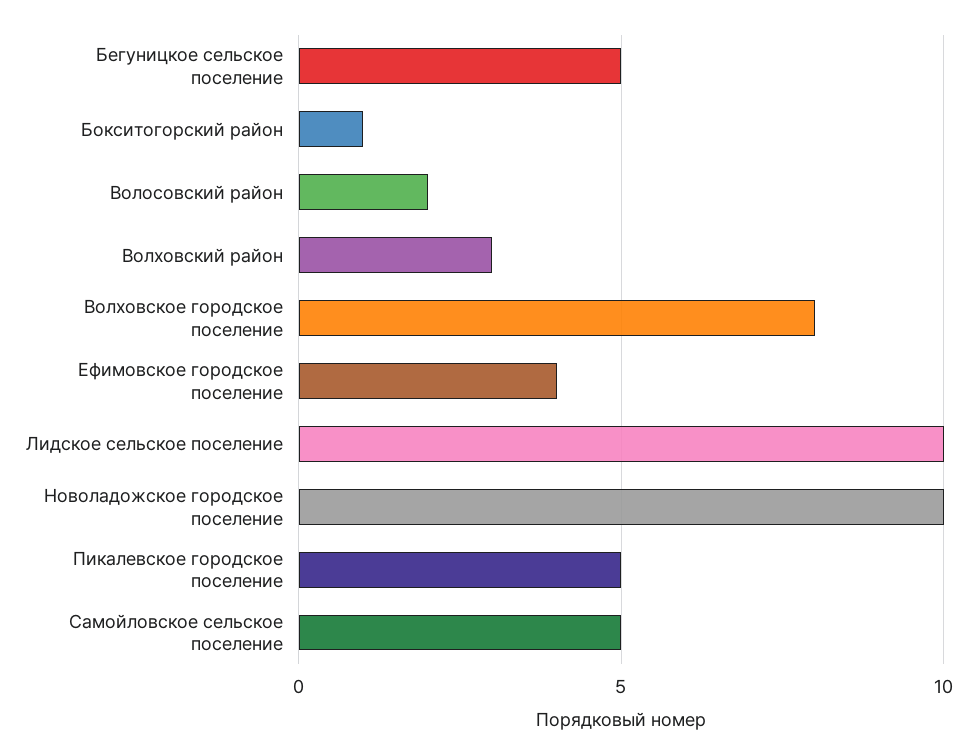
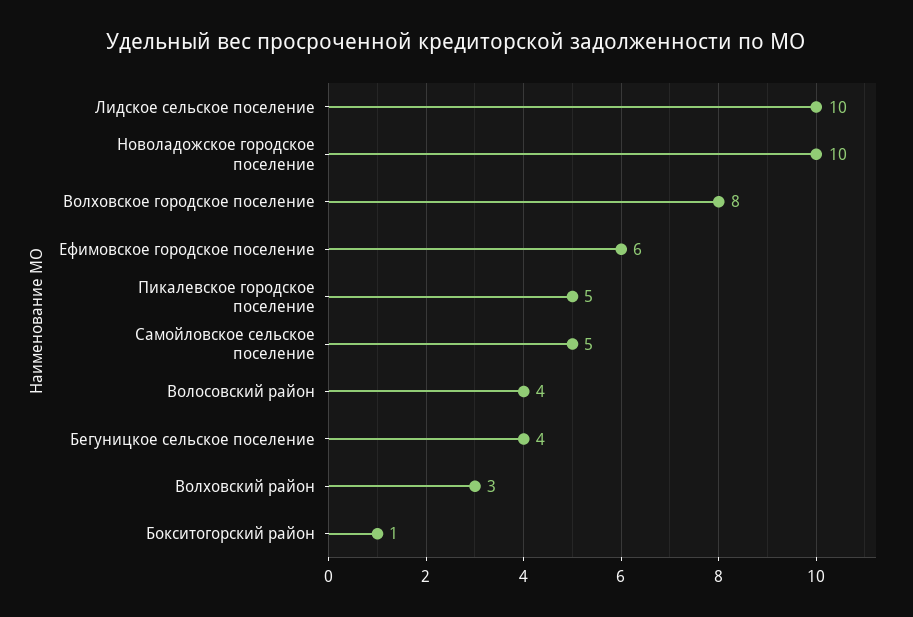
Бегуницкое сельское поселение: 5 -> 4
Волосовский район: 2 -> 4
Ефимовское городское поселение: 4 -> 6

